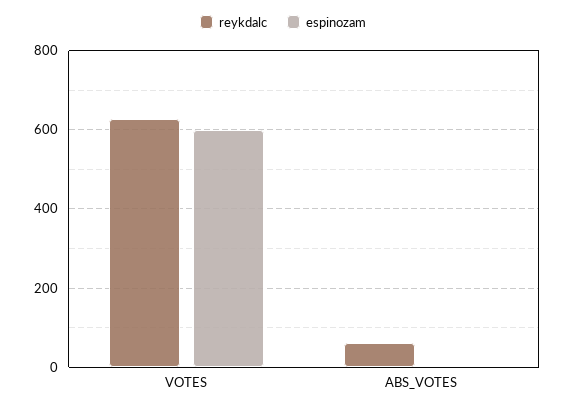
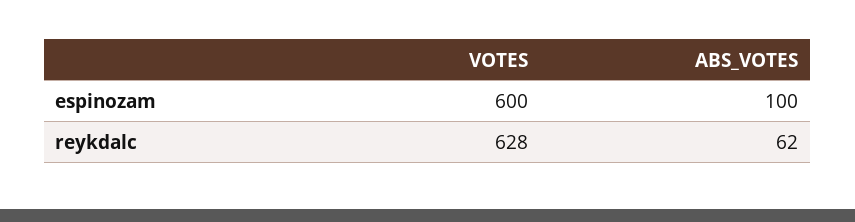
espinozam, ABS_VOTES: 0 -> 100

